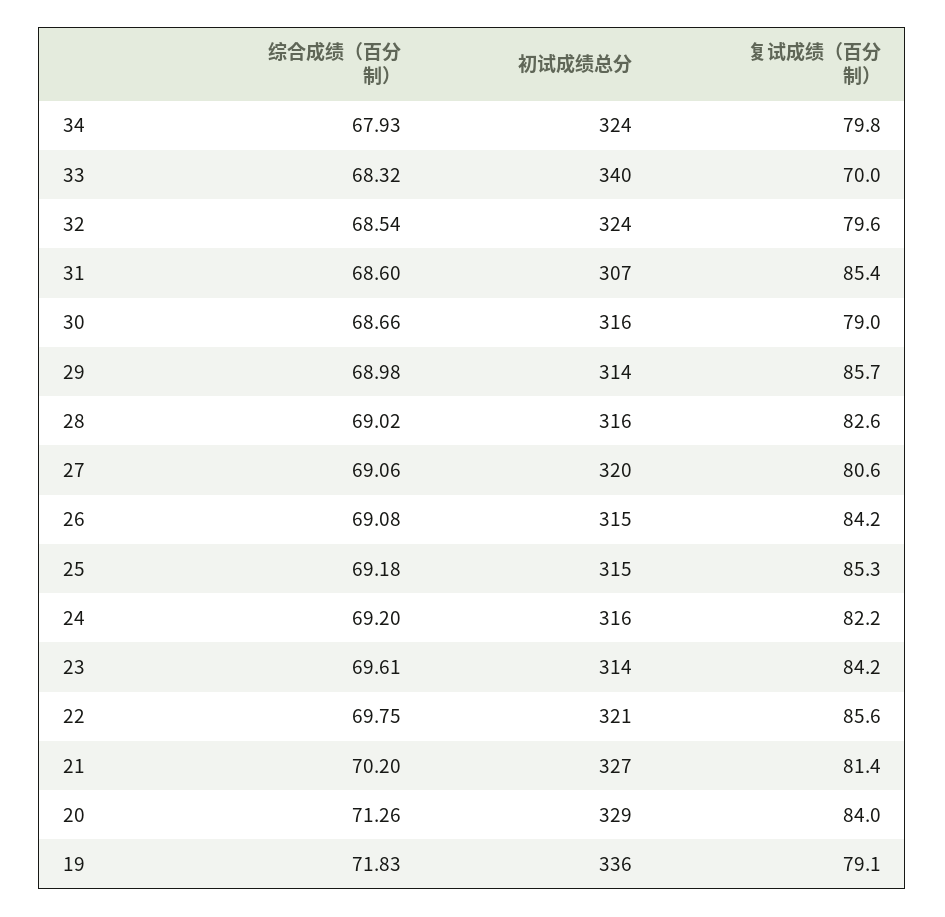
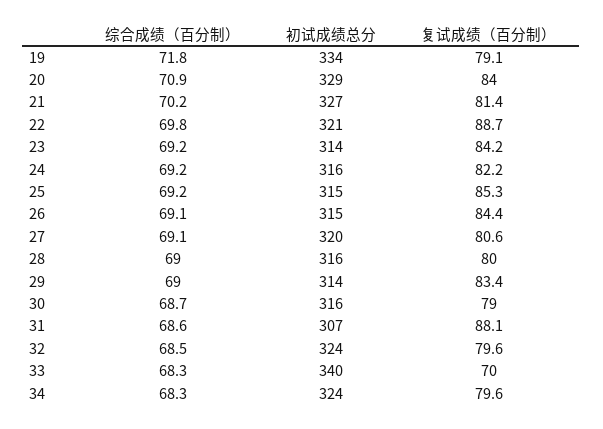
综合成绩（百分制）, 34: 67.93 -> 68.3
复试成绩（百分制）, 34: 79.8 -> 79.6
复试成绩（百分制）, 31: 85.4 -> 88.1
复试成绩（百分制）, 29: 85.7 -> 83.4
复试成绩（百分制）, 28: 82.6 -> 80
复试成绩（百分制）, 26: 84.2 -> 84.4
综合成绩（百分制）, 23: 69.61 -> 69.2
复试成绩（百分制）, 22: 85.6 -> 88.7
综合成绩（百分制）, 20: 71.26 -> 70.9
初试成绩总分, 19: 336 -> 334

